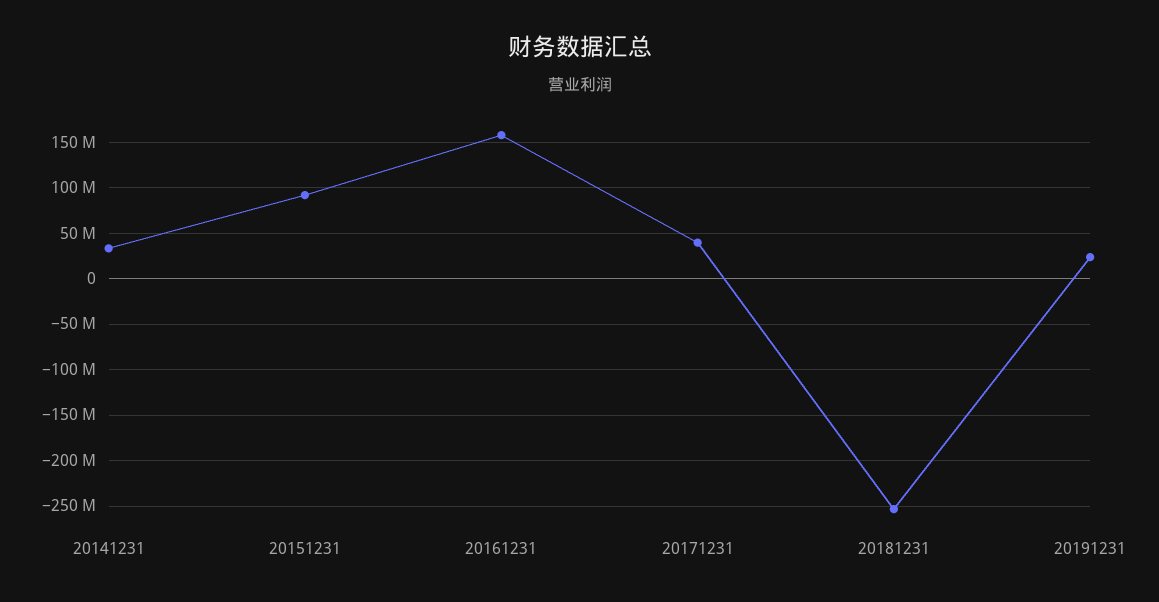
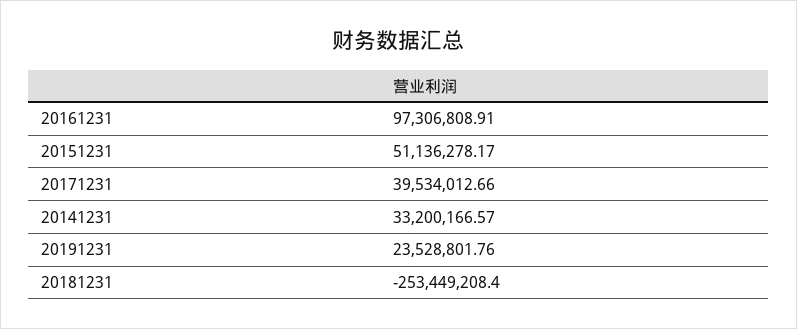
20151231: 90000000 -> 51136278.17
20161231: 160000000 -> 97306808.91

